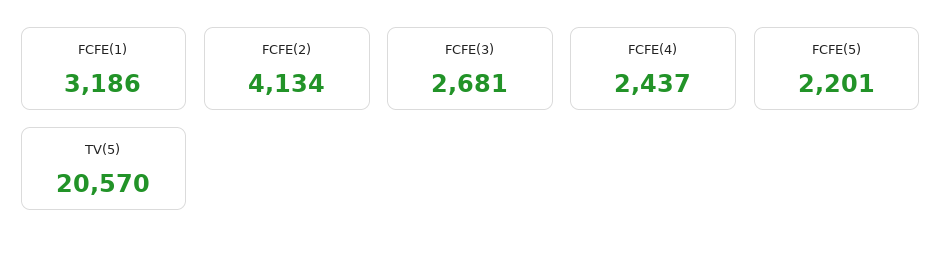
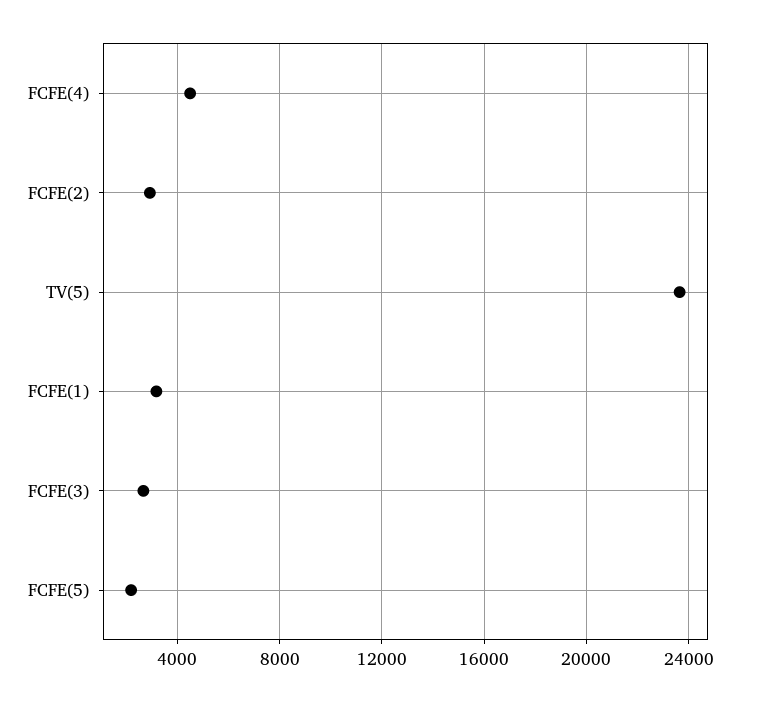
FCFE(2): 4134 -> 3000
FCFE(4): 2437 -> 4500
TV(5): 20570 -> 23500

